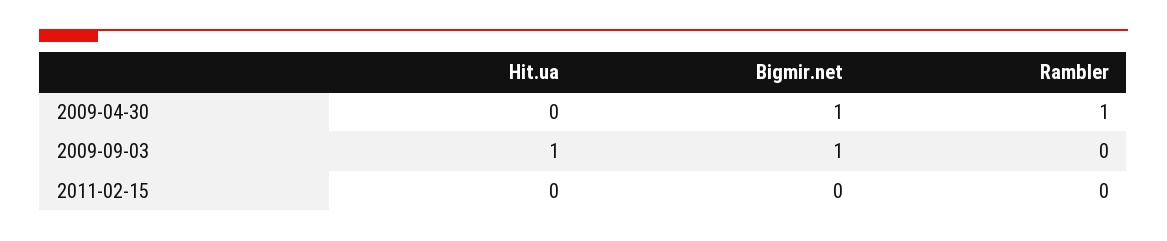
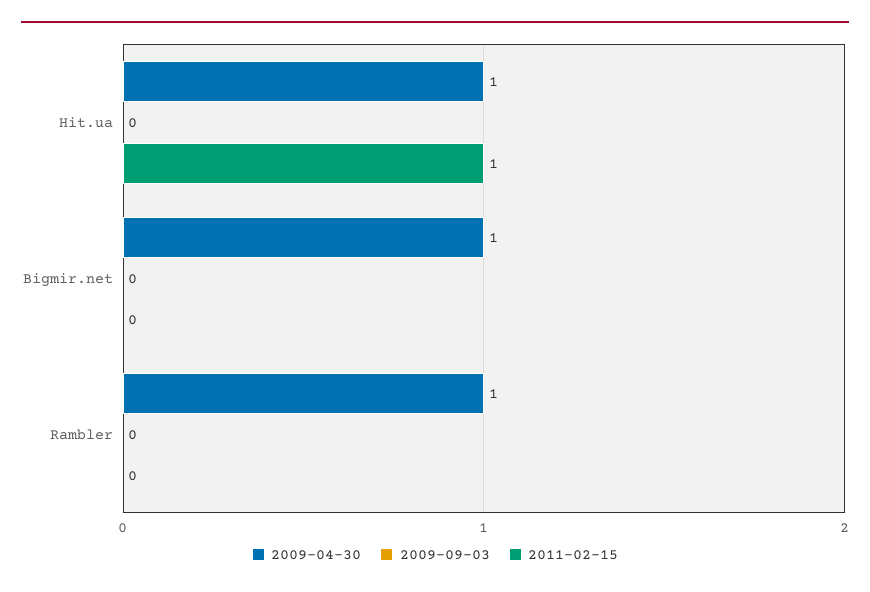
2009-04-30, Hit.ua: 0 -> 1
2009-09-03, Hit.ua: 1 -> 0
2009-09-03, Bigmir.net: 1 -> 0
2011-02-15, Hit.ua: 0 -> 1

